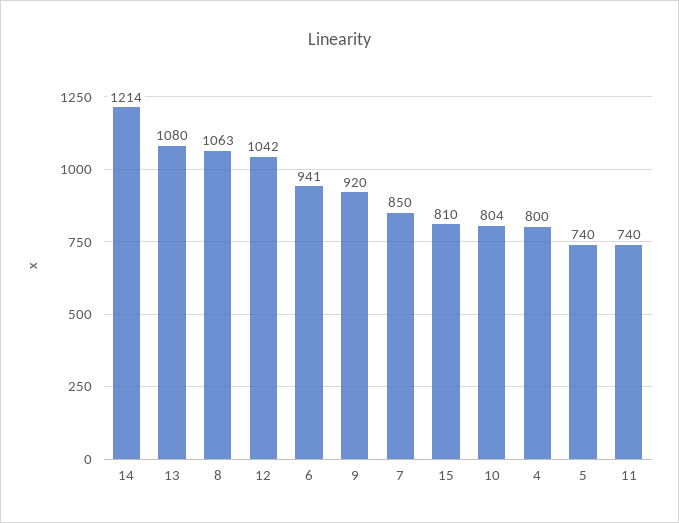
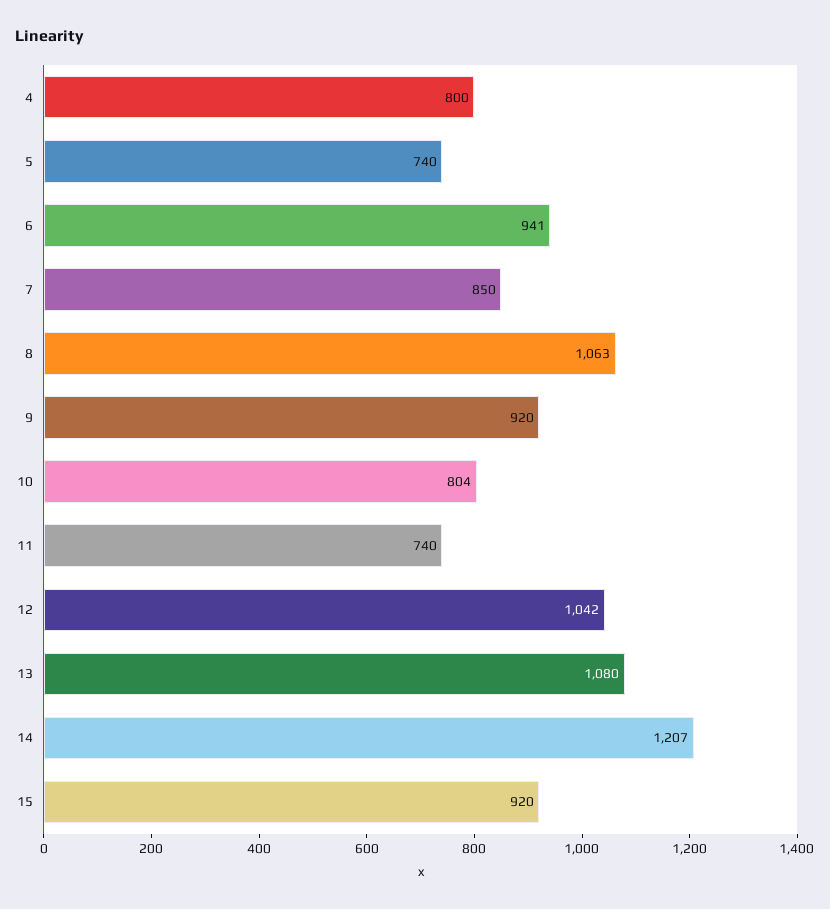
14: 1214 -> 1207
15: 810 -> 920

